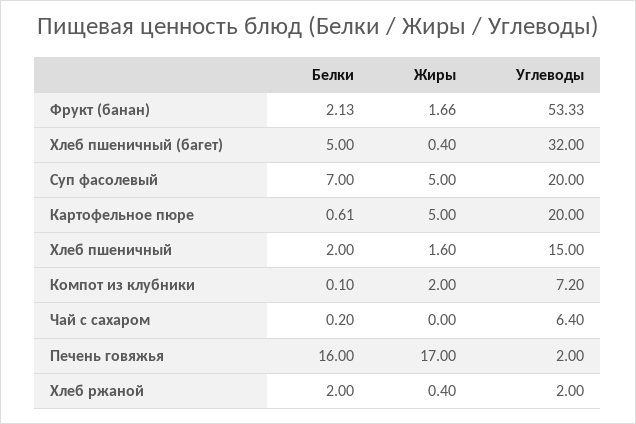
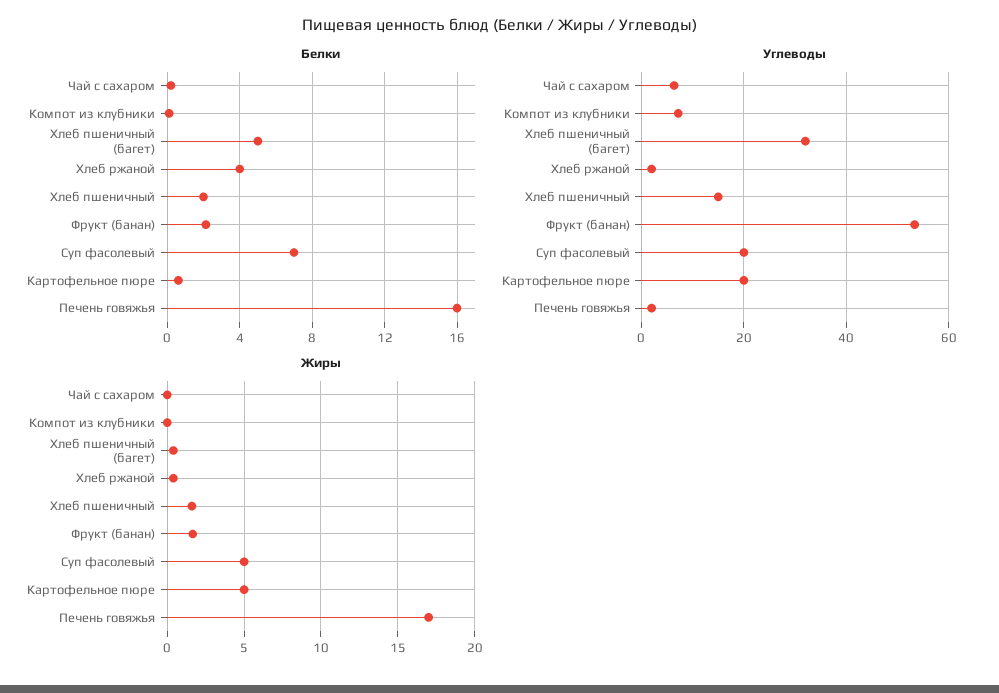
Жиры, Компот из клубники: 2 -> 0
Белки, Хлеб ржаной: 2 -> 4

